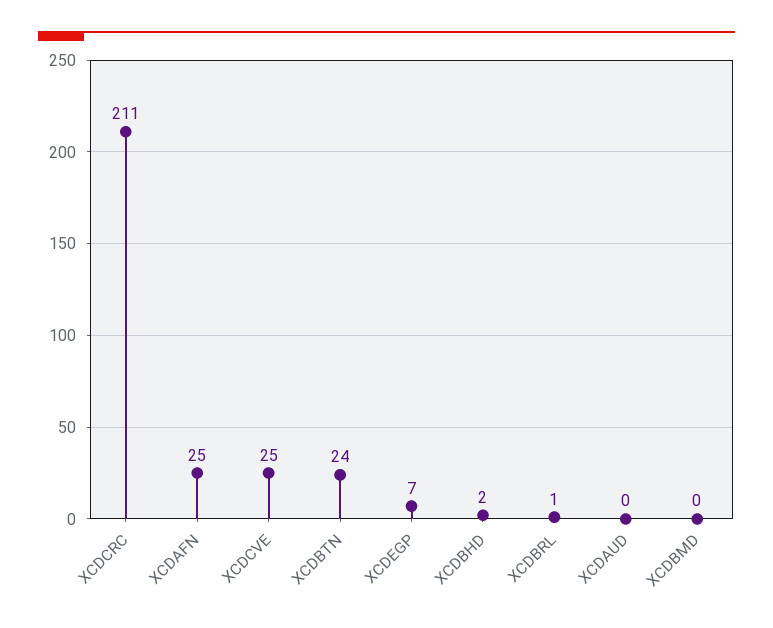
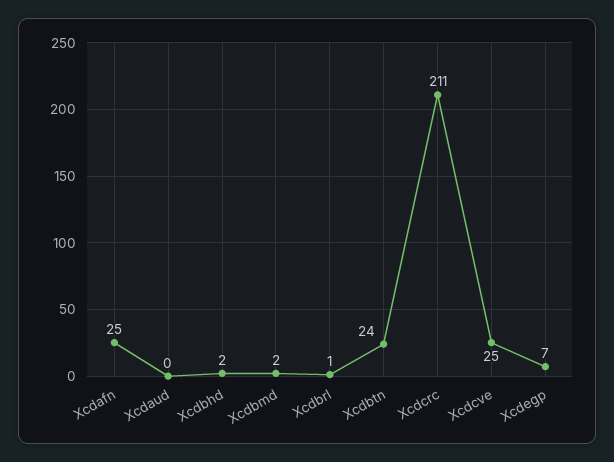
XCDBMD: 0 -> 2

